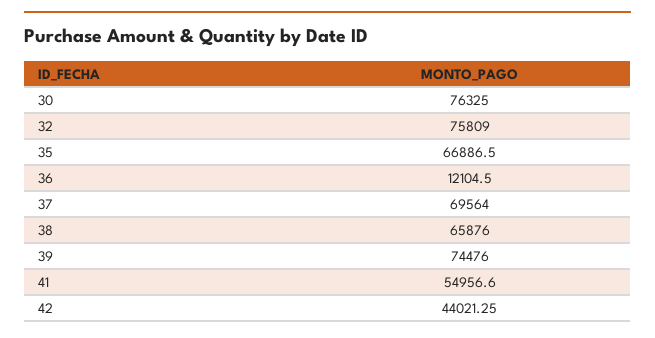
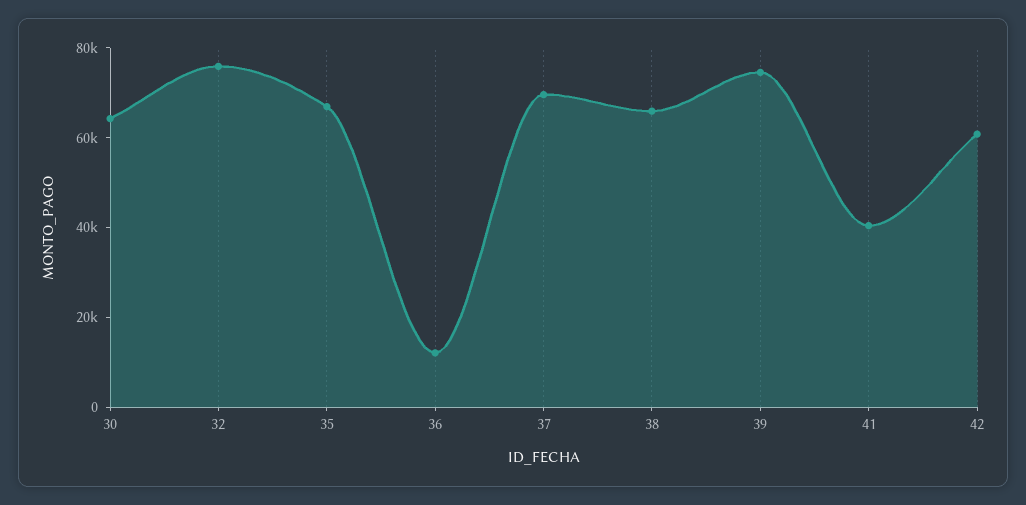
30: 76325 -> 65000
41: 54956.6 -> 40000
42: 44021.25 -> 60000

